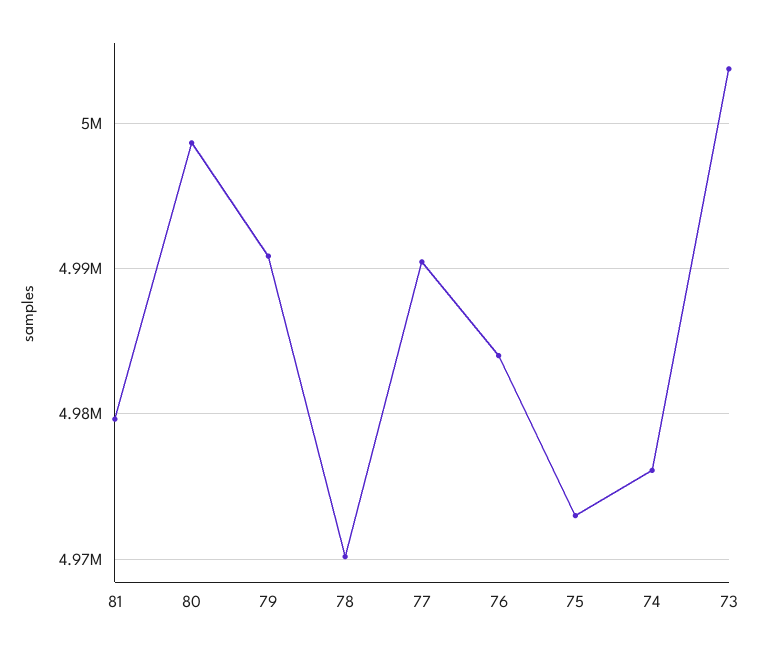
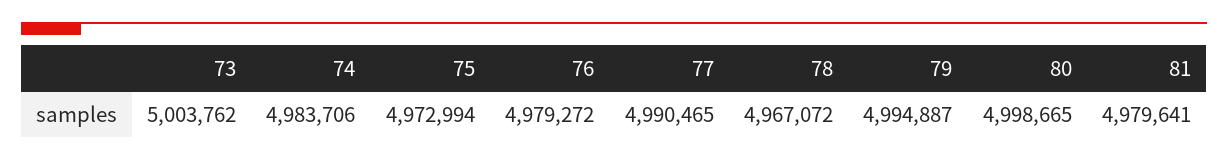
79: 4991000 -> 4994887
78: 4970000 -> 4967072
76: 4984000 -> 4979272
74: 4976000 -> 4983706

